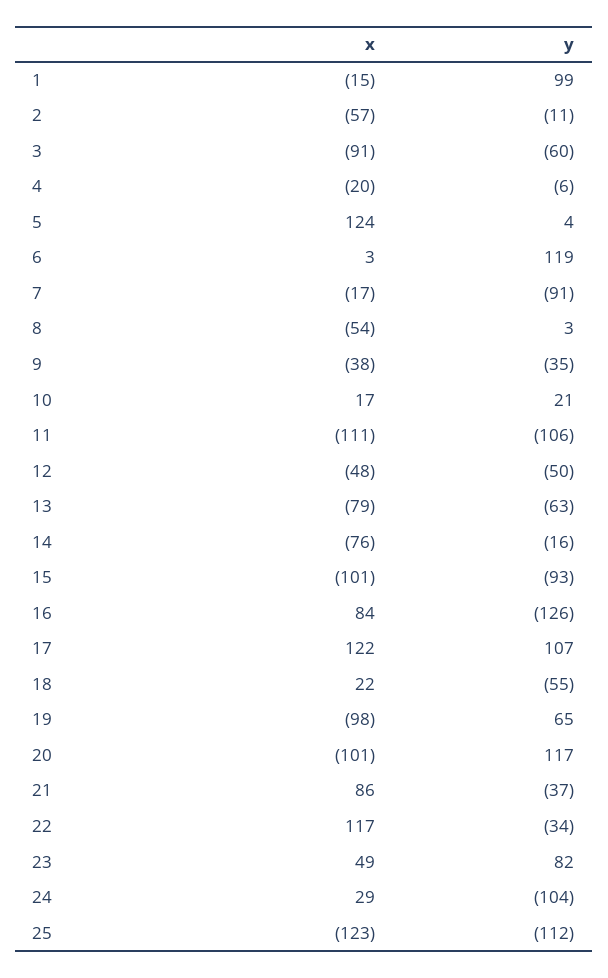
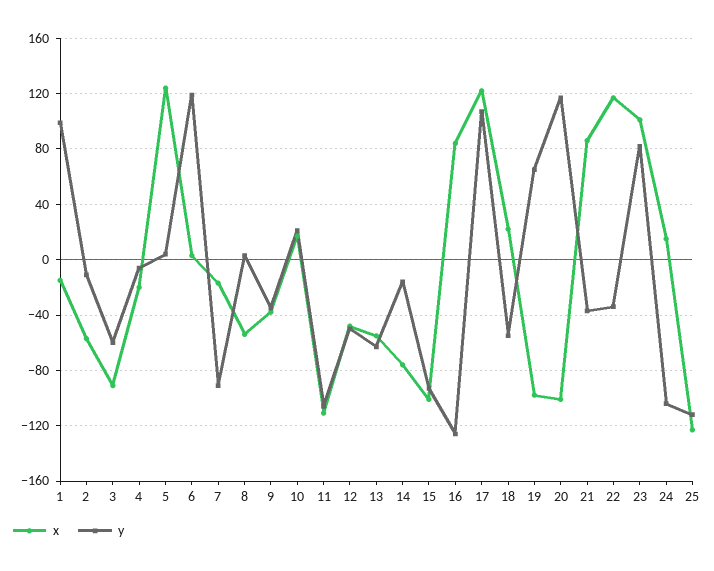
x, 13: -79 -> -55
x, 23: 49 -> 100
x, 24: 29 -> 15

